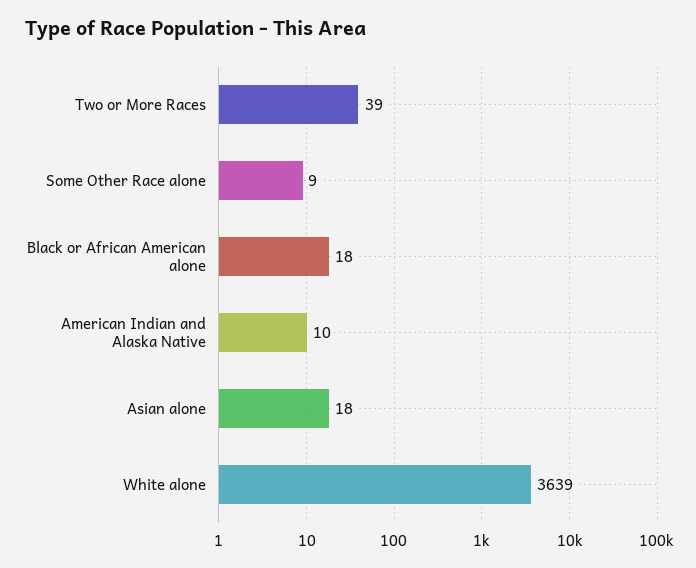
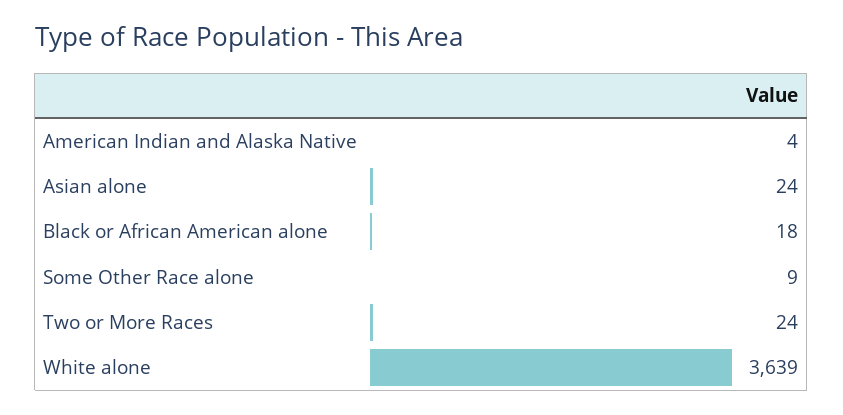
Two or More Races: 39 -> 24
American Indian and Alaska Native: 10 -> 4
Asian alone: 18 -> 24

